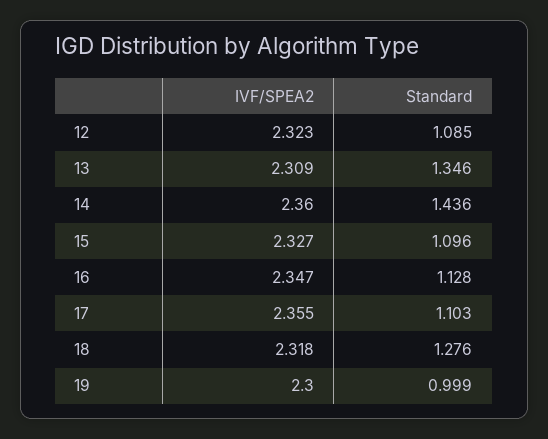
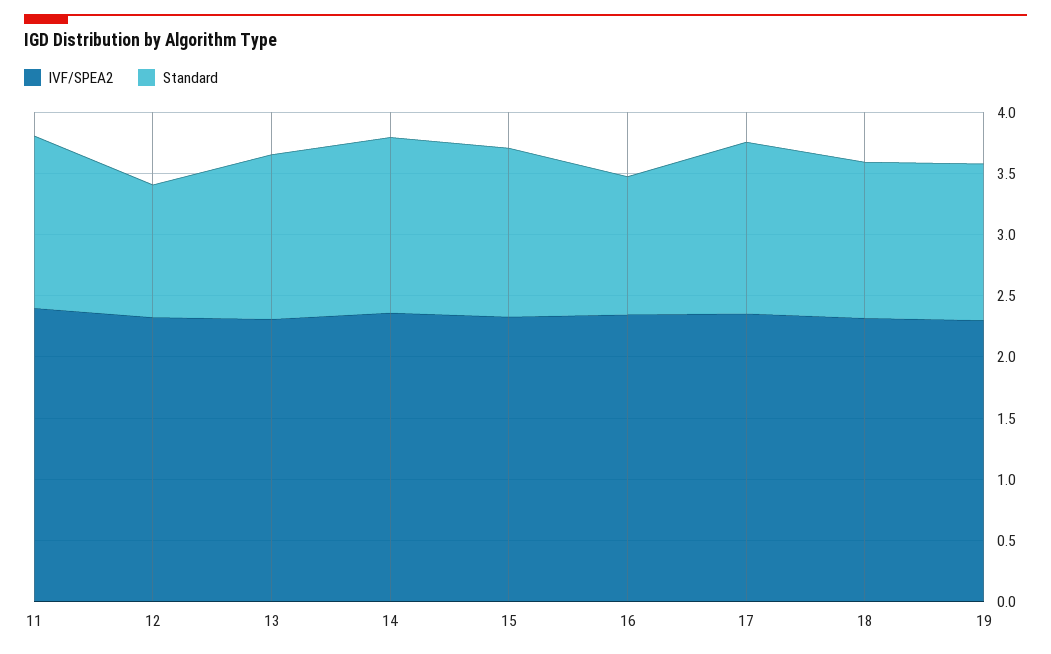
Standard, 15: 1.096 -> 1.4
Standard, 17: 1.103 -> 1.4
Standard, 19: 0.999 -> 1.3
IVF/SPEA2, 11: none -> 2.4
Standard, 11: none -> 1.4

